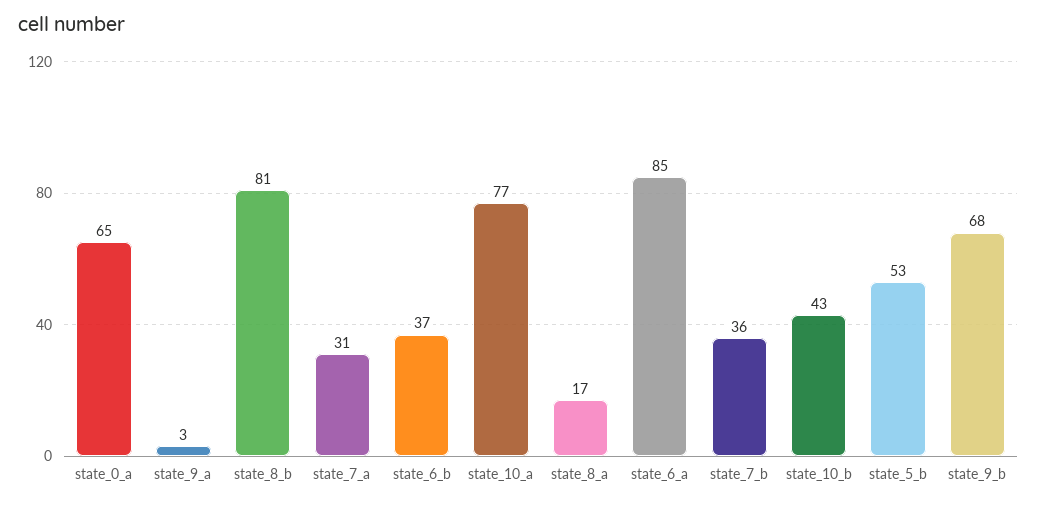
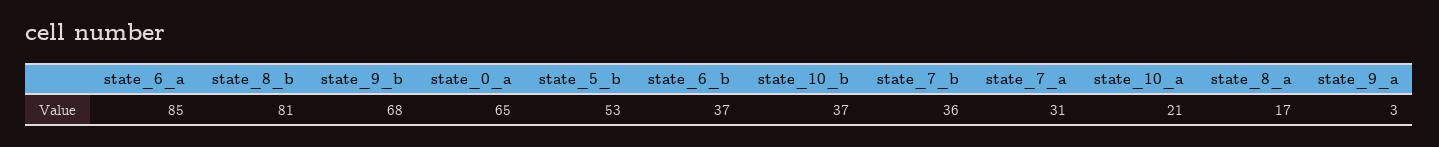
state_10_a: 77 -> 21
state_10_b: 43 -> 37

